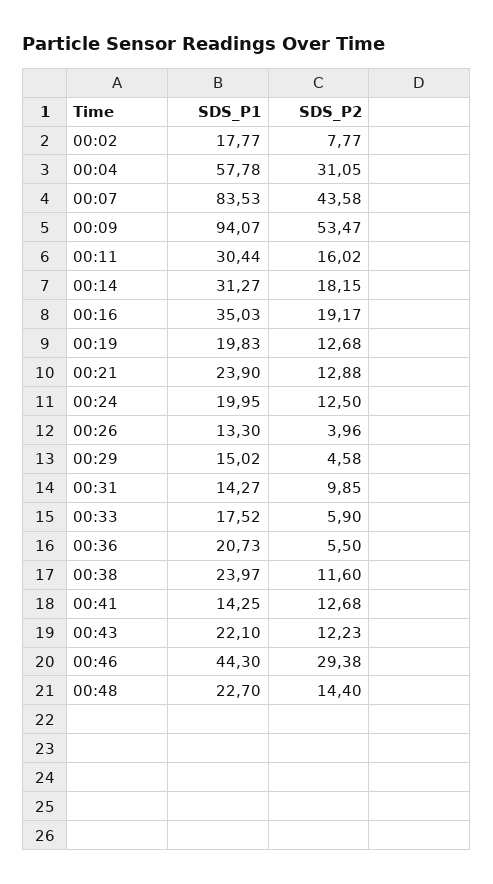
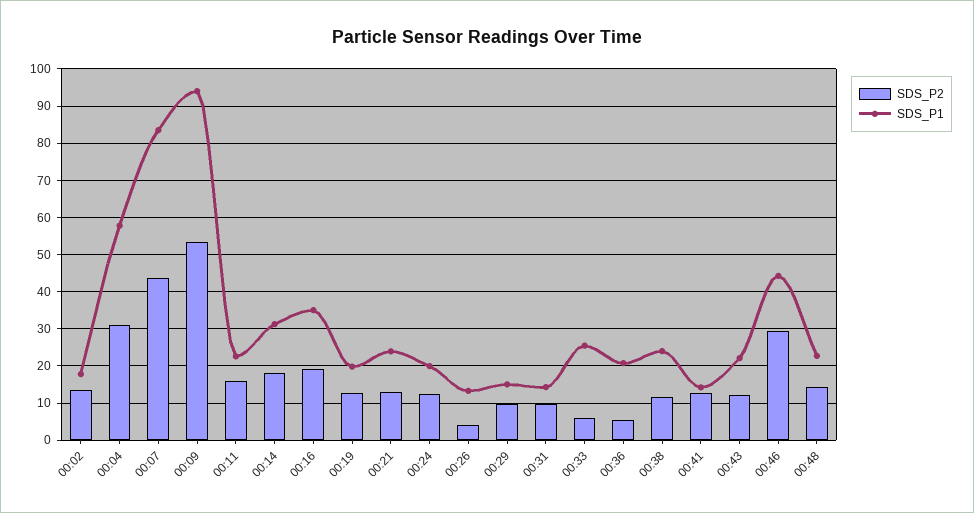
SDS_P2, 00:02: 7.77 -> 14
SDS_P1, 00:11: 30.44 -> 22
SDS_P2, 00:29: 4.58 -> 10
SDS_P1, 00:33: 17.52 -> 26

